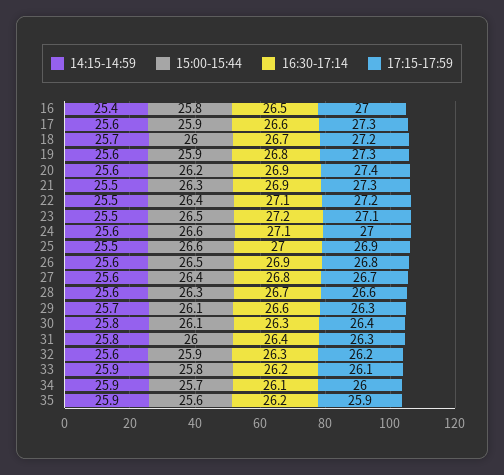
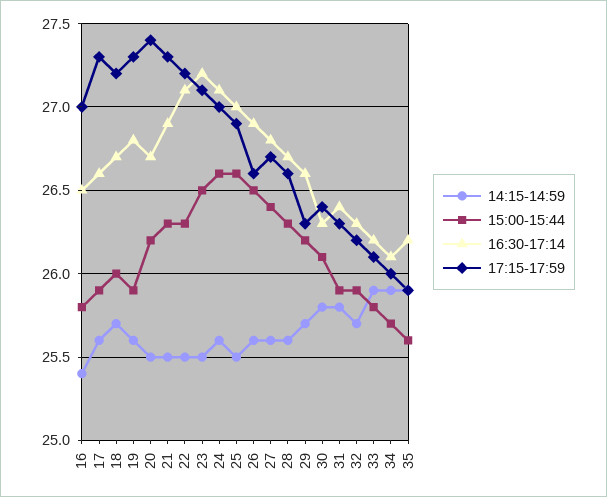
14:15-14:59, 20: 25.6 -> 25.5
16:30-17:14, 20: 26.9 -> 26.7
15:00-15:44, 22: 26.4 -> 26.3
17:15-17:59, 26: 26.8 -> 26.6
15:00-15:44, 29: 26.1 -> 26.2
15:00-15:44, 31: 26 -> 25.9
14:15-14:59, 32: 25.6 -> 25.7

